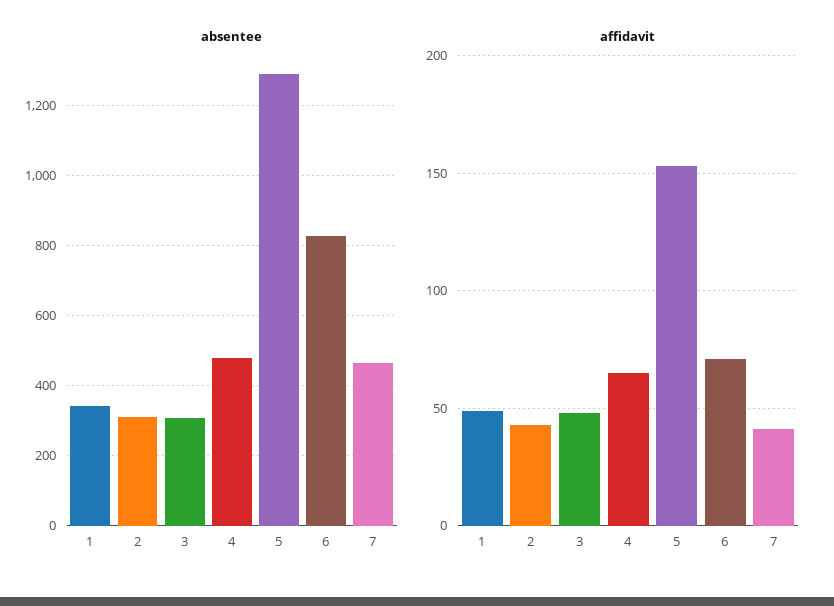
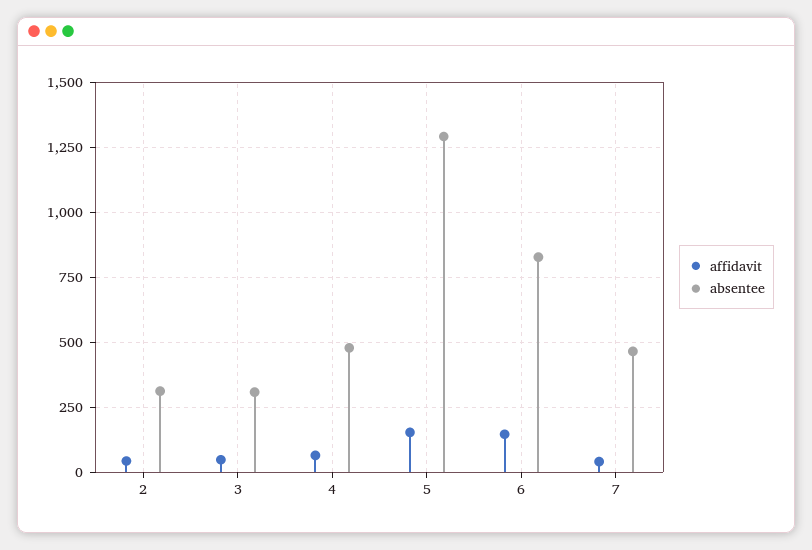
absentee, 1: 340 -> none
affidavit, 1: 50 -> none
affidavit, 6: 70 -> 150

